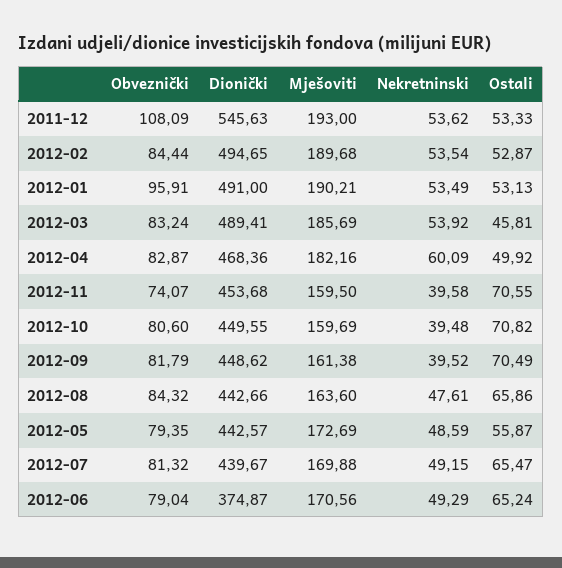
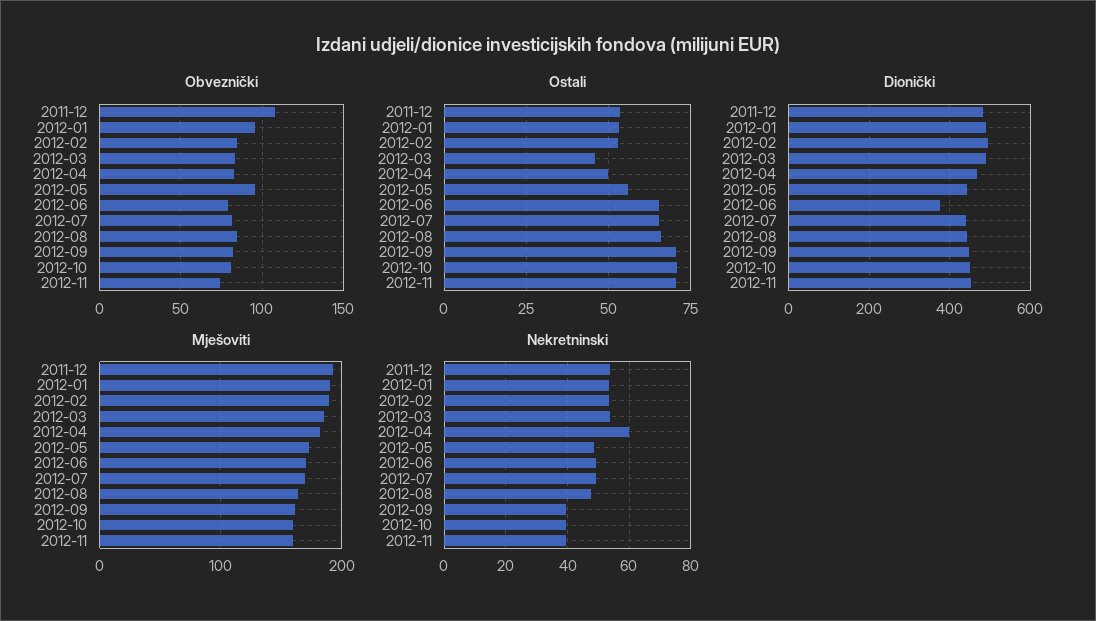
Dionički, 2011-12: 545.63 -> 480
Obveznički, 2012-05: 79.35 -> 95

